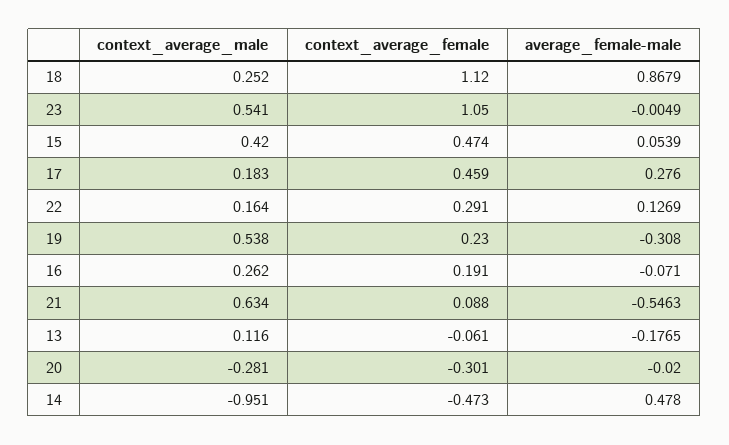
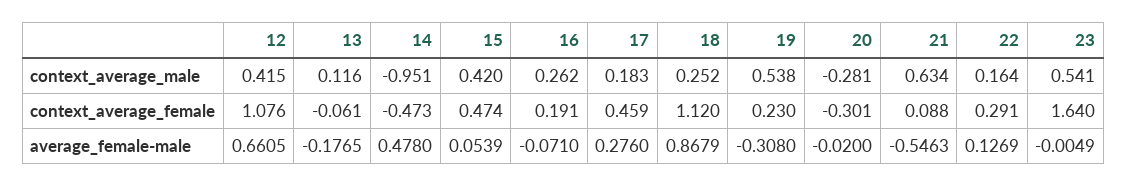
context_average_female, 23: 1.05 -> 1.64
context_average_male, 12: none -> 0.415
context_average_female, 12: none -> 1.076
average_female-male, 12: none -> 0.6605

